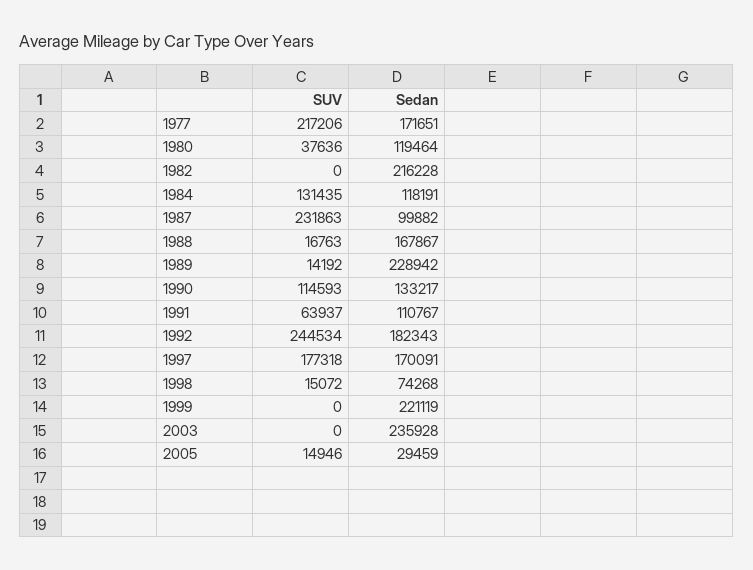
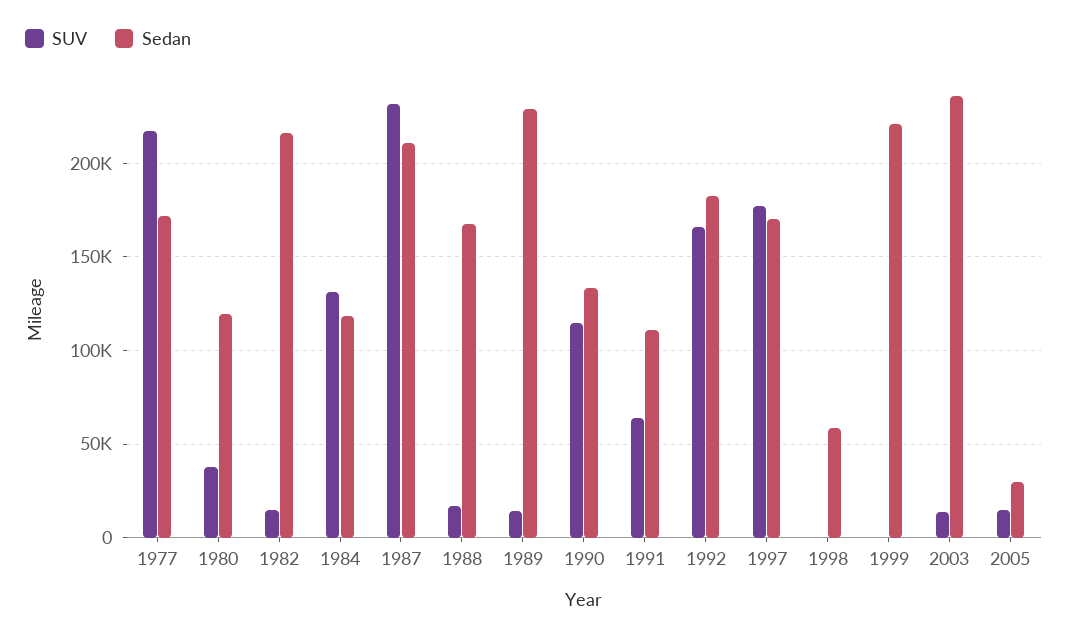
SUV, 1982: 0 -> 15000
Sedan, 1987: 99882 -> 210000
SUV, 1992: 244534 -> 165000
SUV, 1998: 15072 -> 0
Sedan, 1998: 74268 -> 60000
SUV, 2003: 0 -> 15000

